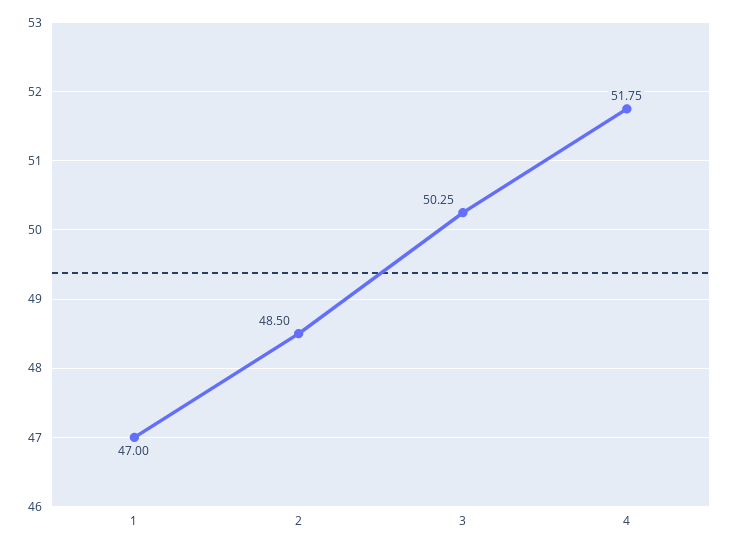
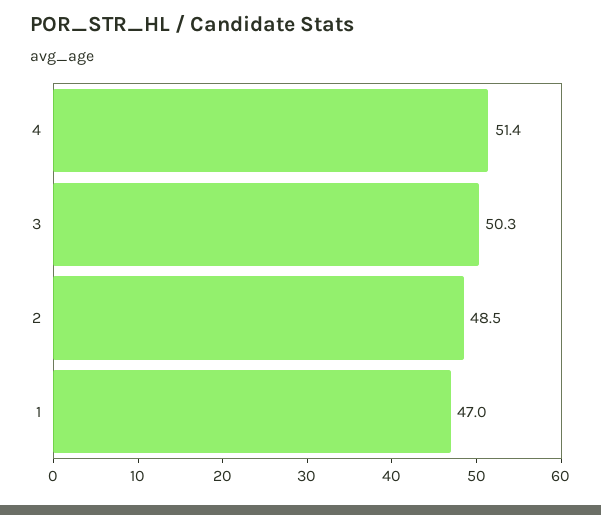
4: 51.75 -> 51.4

